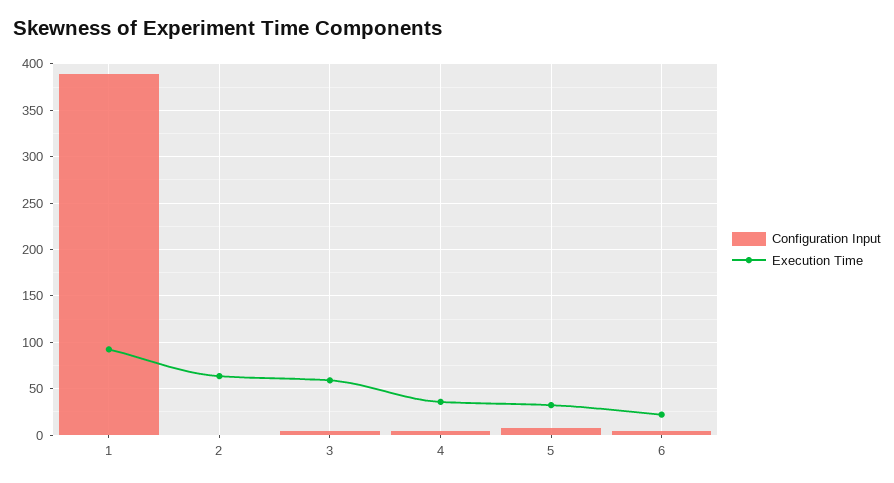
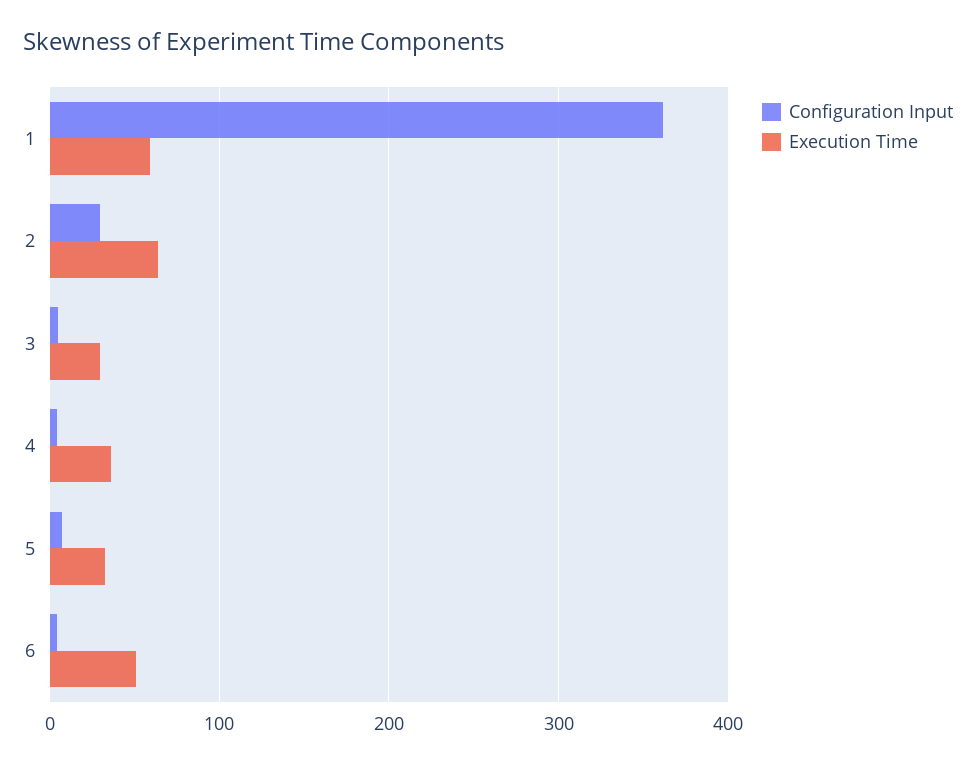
Configuration Input, 1: 390 -> 360
Execution Time, 1: 90 -> 60
Configuration Input, 2: 0 -> 30
Execution Time, 3: 60 -> 30
Execution Time, 6: 20 -> 50

